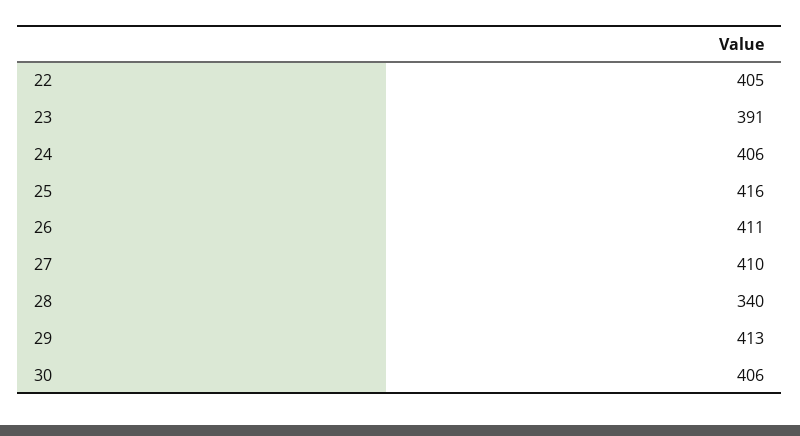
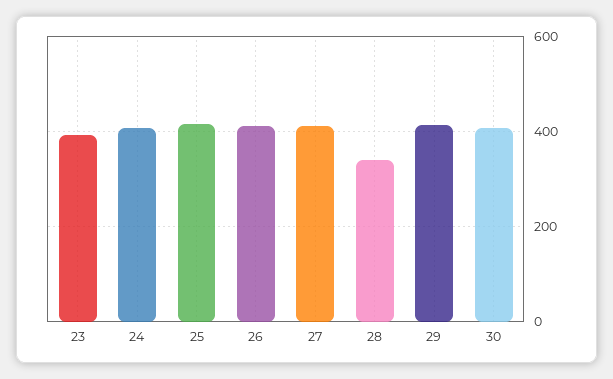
22: 405 -> none

